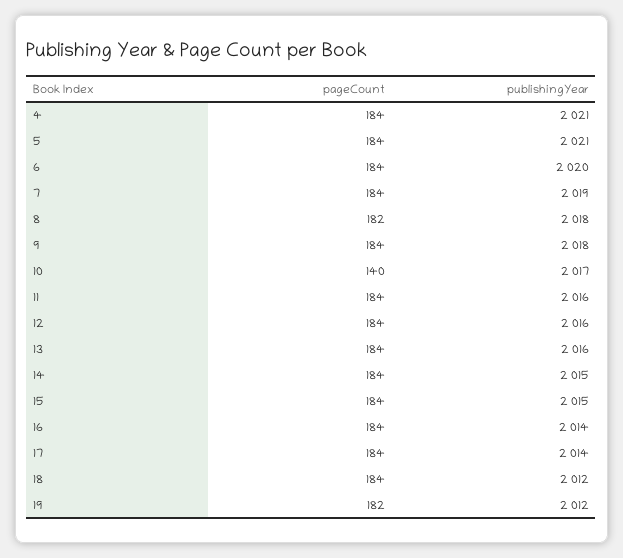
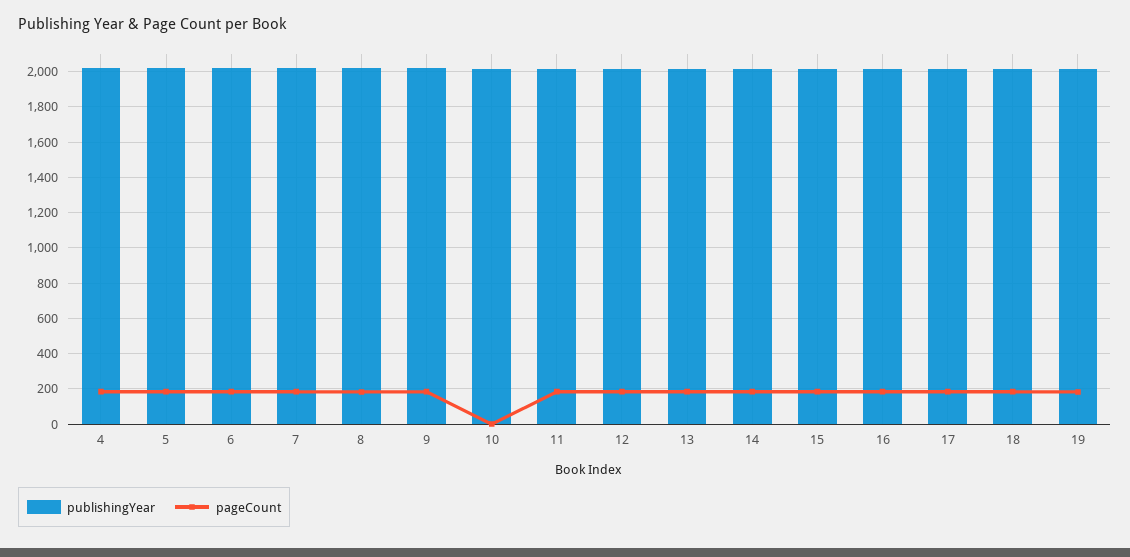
pageCount, 10: 140 -> 0

